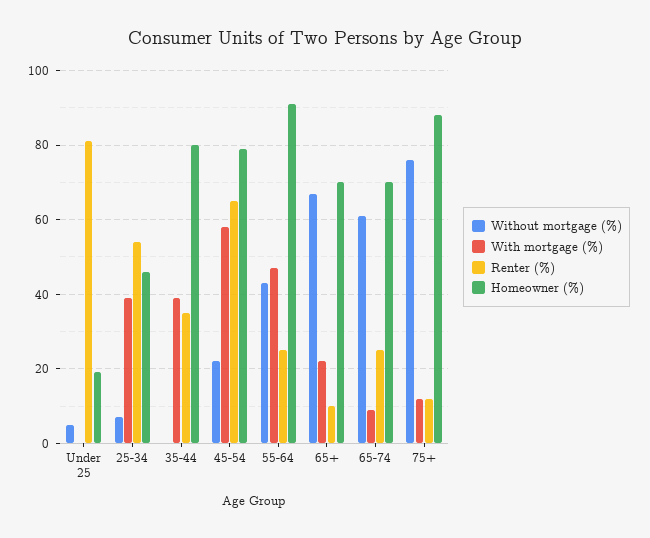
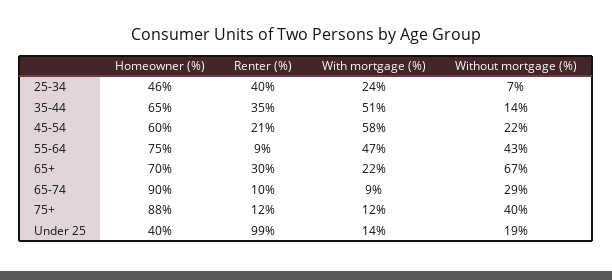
Without mortgage (%), Under 25: 5 -> 19
With mortgage (%), Under 25: 0 -> 14
Renter (%), Under 25: 80 -> 99
Homeowner (%), Under 25: 20 -> 40
With mortgage (%), 25-34: 40 -> 24
Renter (%), 25-34: 55 -> 40
Without mortgage (%), 35-44: 0 -> 14
With mortgage (%), 35-44: 40 -> 51
Homeowner (%), 35-44: 80 -> 65
Renter (%), 45-54: 65 -> 21
Homeowner (%), 45-54: 80 -> 60
Renter (%), 55-64: 25 -> 9
Homeowner (%), 55-64: 90 -> 75
Renter (%), 65+: 10 -> 30
Without mortgage (%), 65-74: 60 -> 29
Renter (%), 65-74: 25 -> 10
Homeowner (%), 65-74: 70 -> 90
Without mortgage (%), 75+: 75 -> 40

